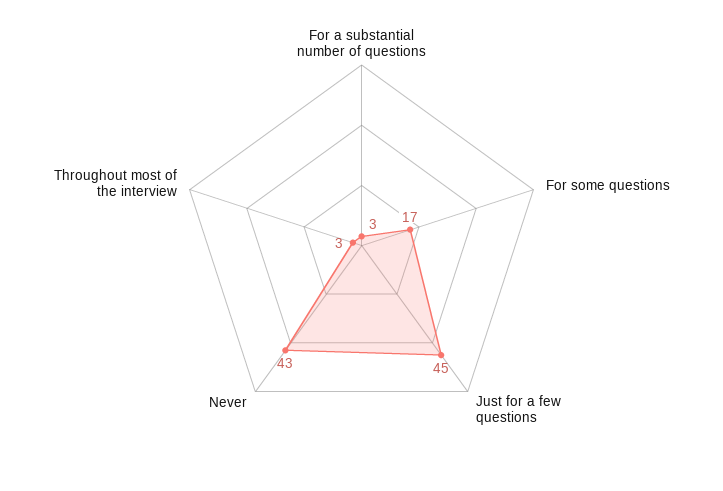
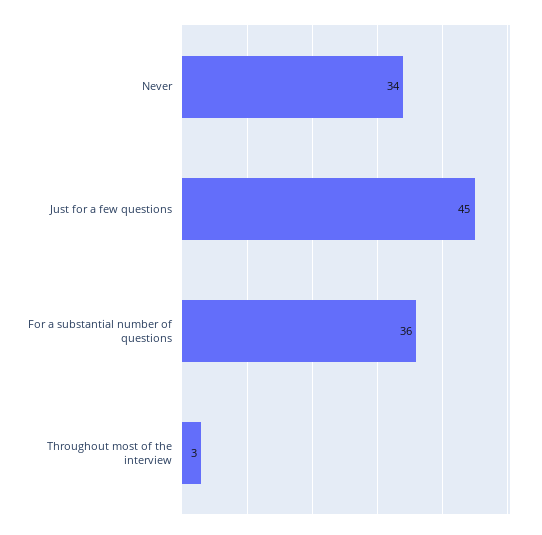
For a substantial number of questions: 3 -> 36
For some questions: 17 -> none
Never: 43 -> 34

